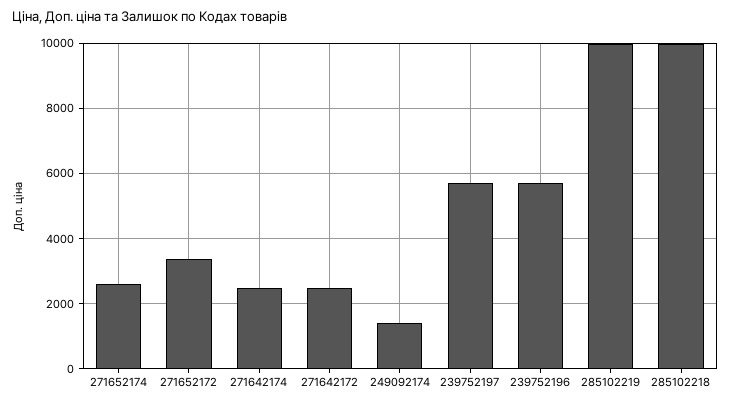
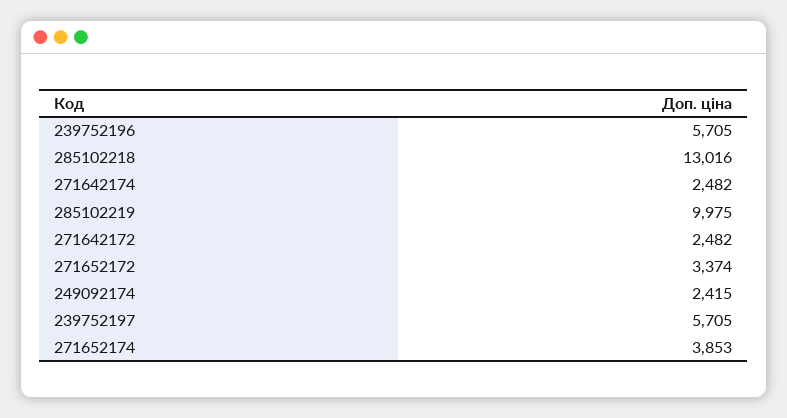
271652174: 2600 -> 3853
249092174: 1400 -> 2415
285102218: 10000 -> 13016

